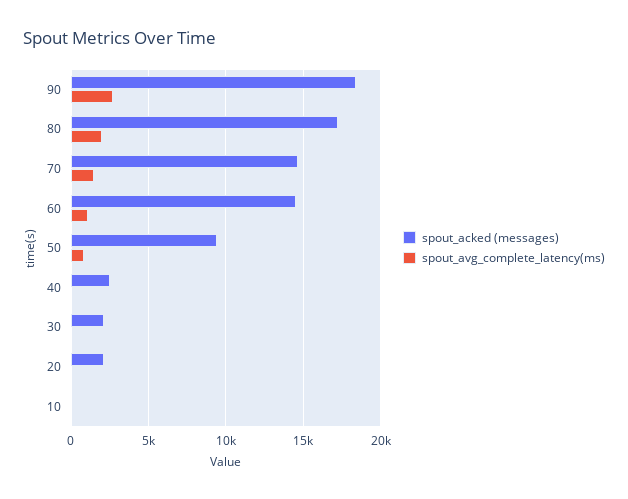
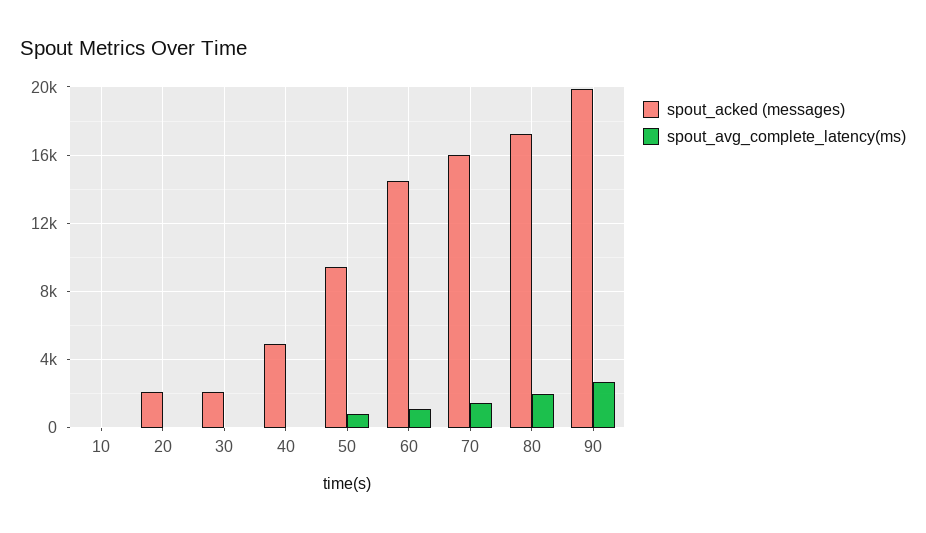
spout_acked (messages), 90: 18500 -> 20000
spout_acked (messages), 70: 14500 -> 16000
spout_acked (messages), 40: 2500 -> 5000

